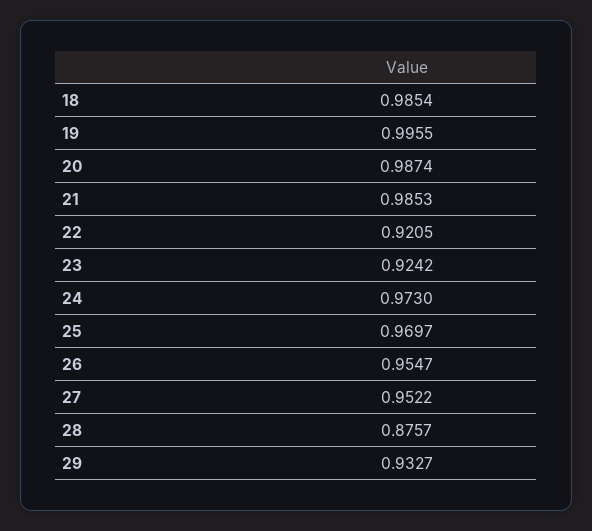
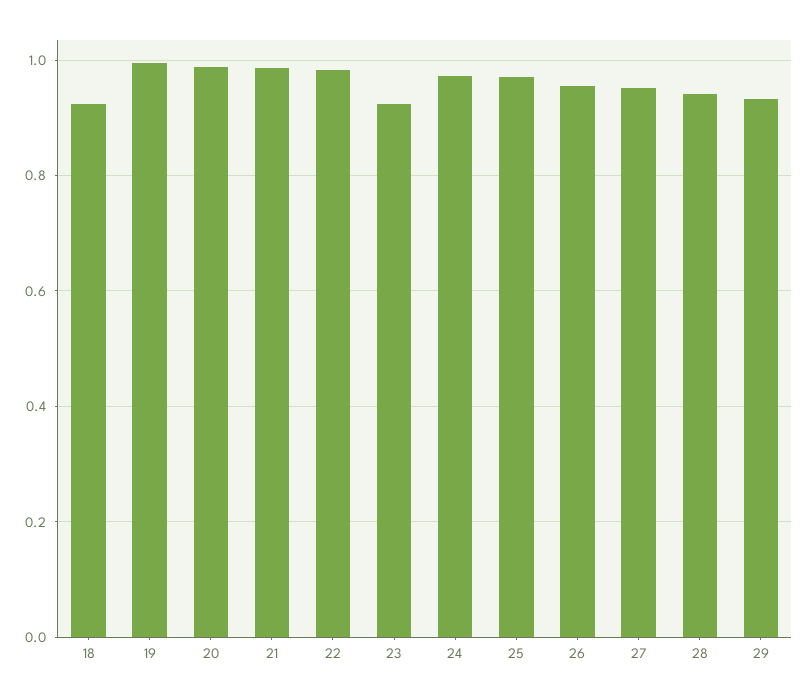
18: 0.9854 -> 0.92
22: 0.9205 -> 0.98
28: 0.8757 -> 0.94

